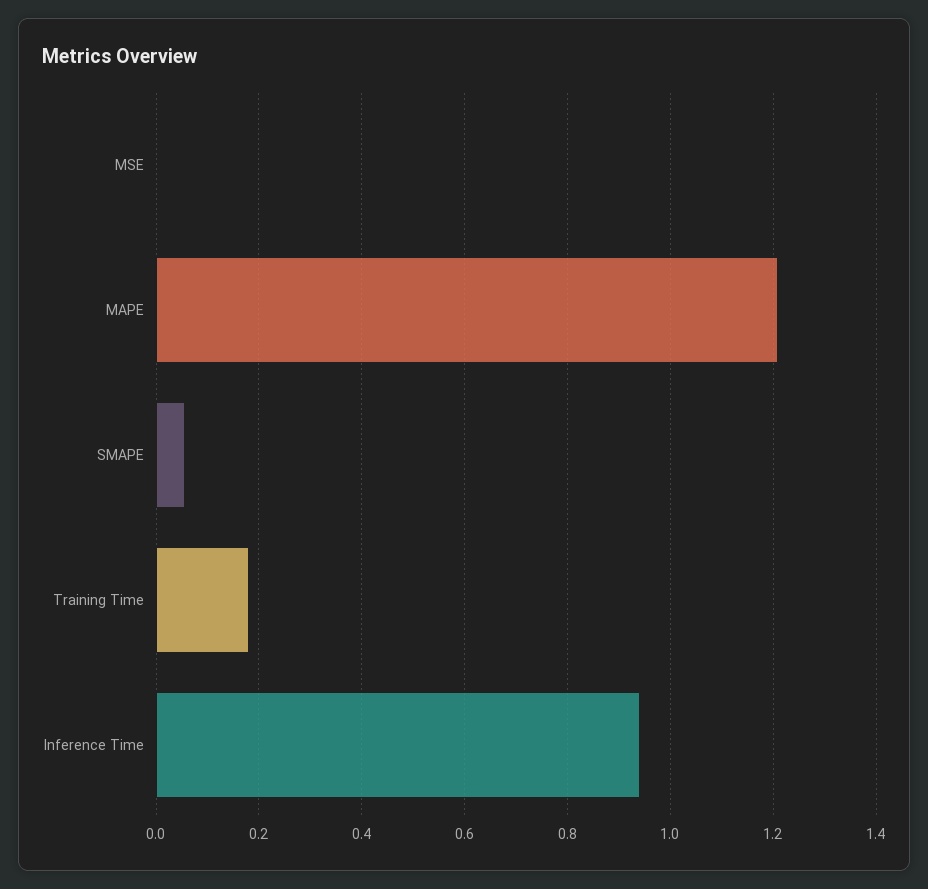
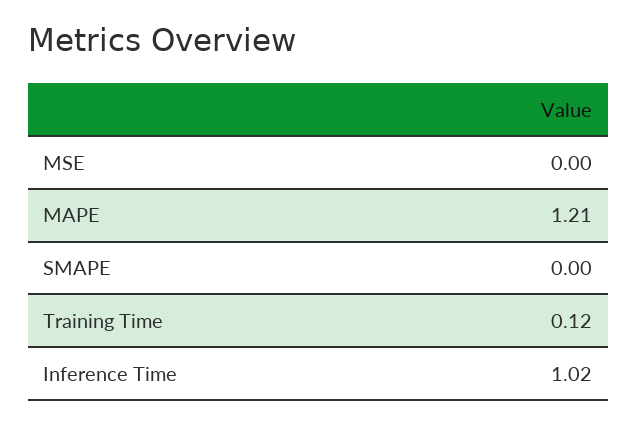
SMAPE: 0.06 -> 0
Training Time: 0.18 -> 0.12
Inference Time: 0.94 -> 1.02

